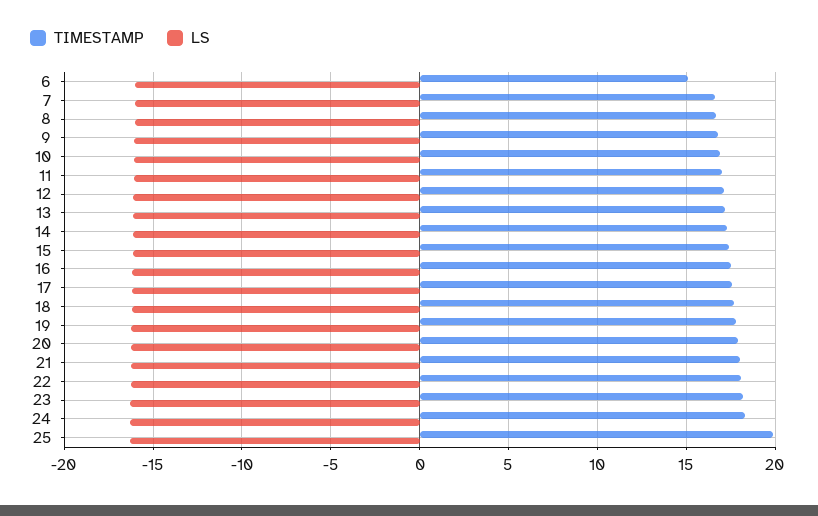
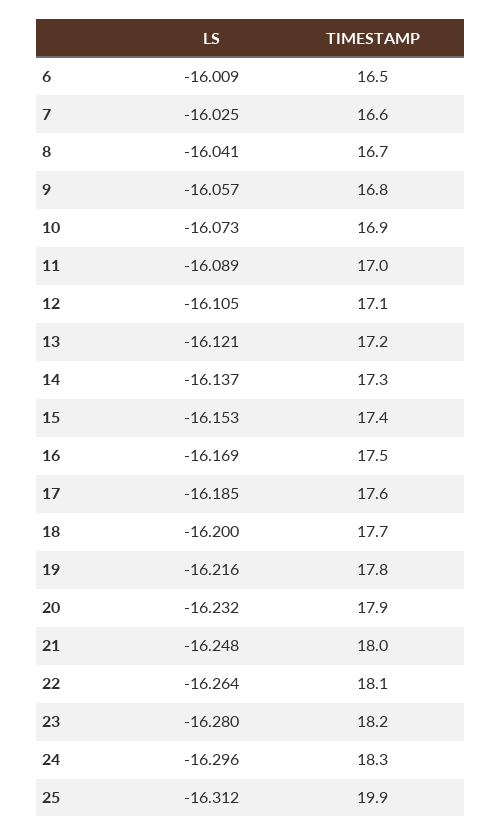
TIMESTAMP, 6: 15 -> 16.5

